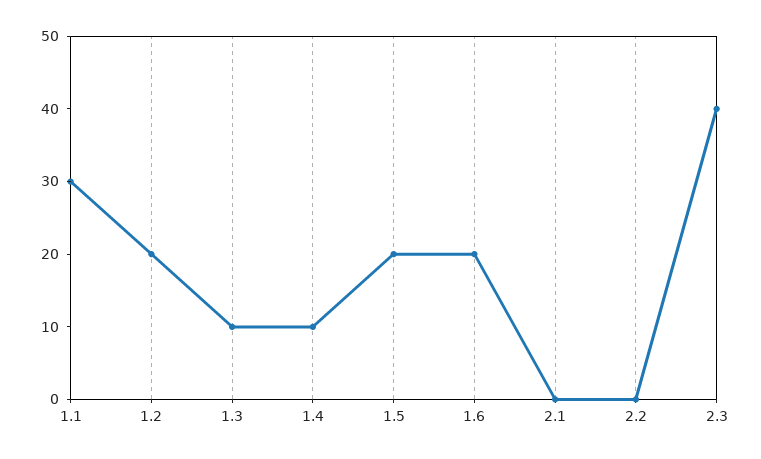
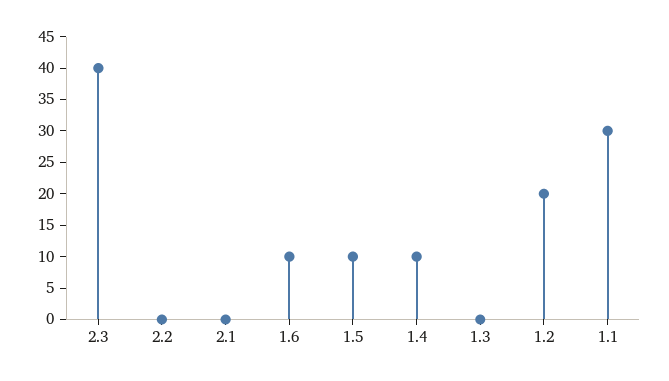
1.3: 10 -> 0
1.5: 20 -> 10
1.6: 20 -> 10

